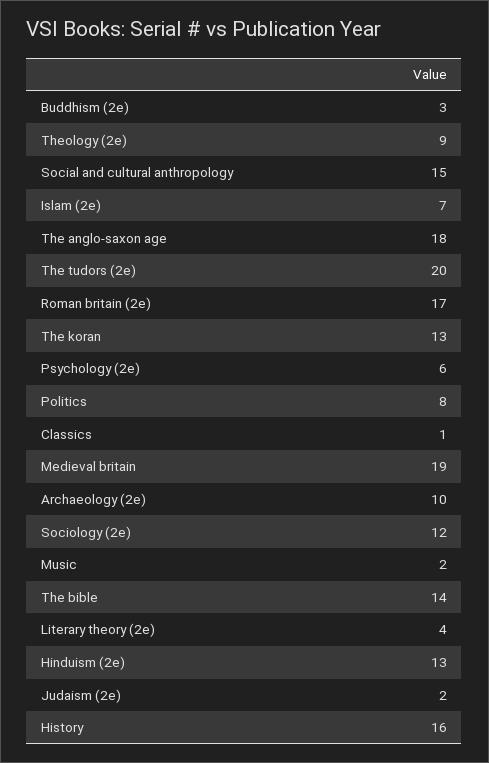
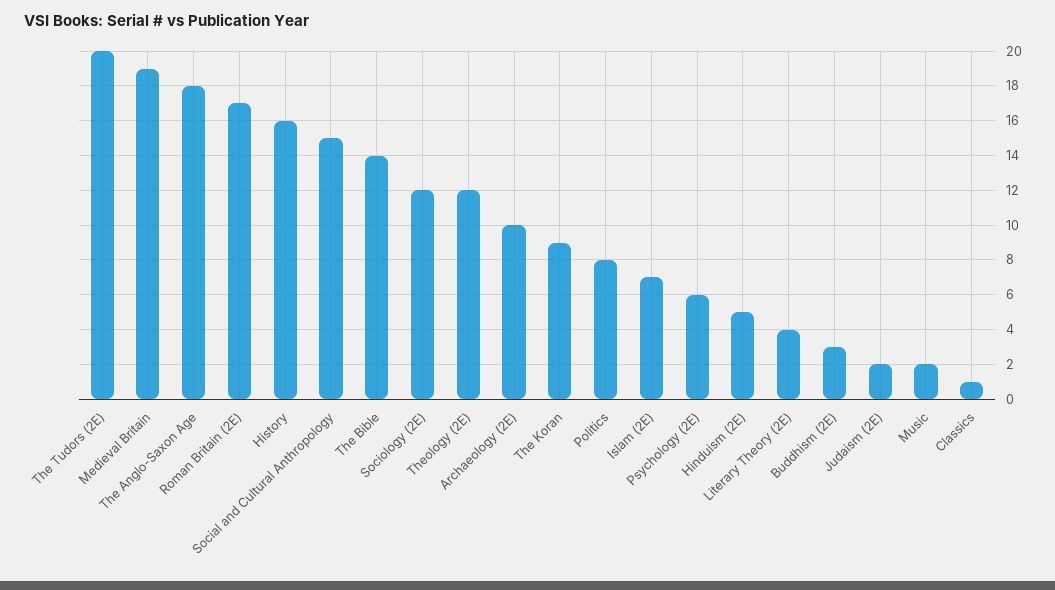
Theology (2e): 9 -> 12
The koran: 13 -> 9
Hinduism (2e): 13 -> 5

